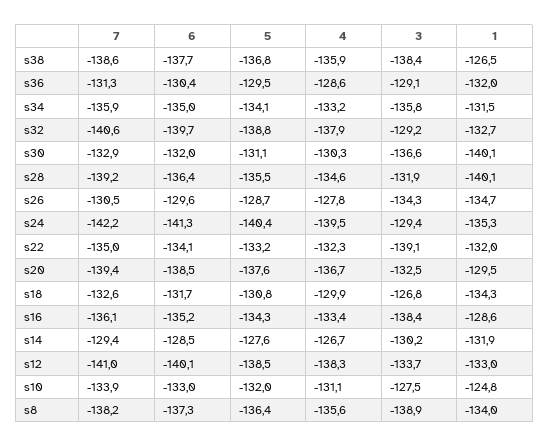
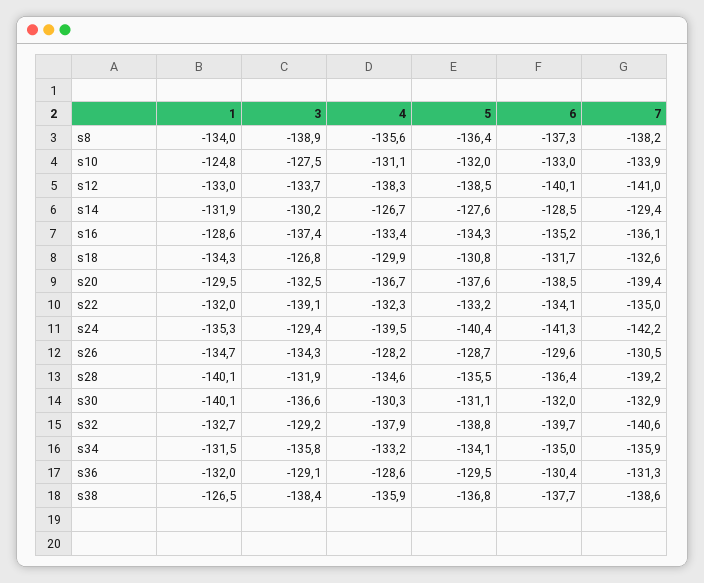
4, s26: -127.8 -> -128.2
3, s16: -138.4 -> -137.4

